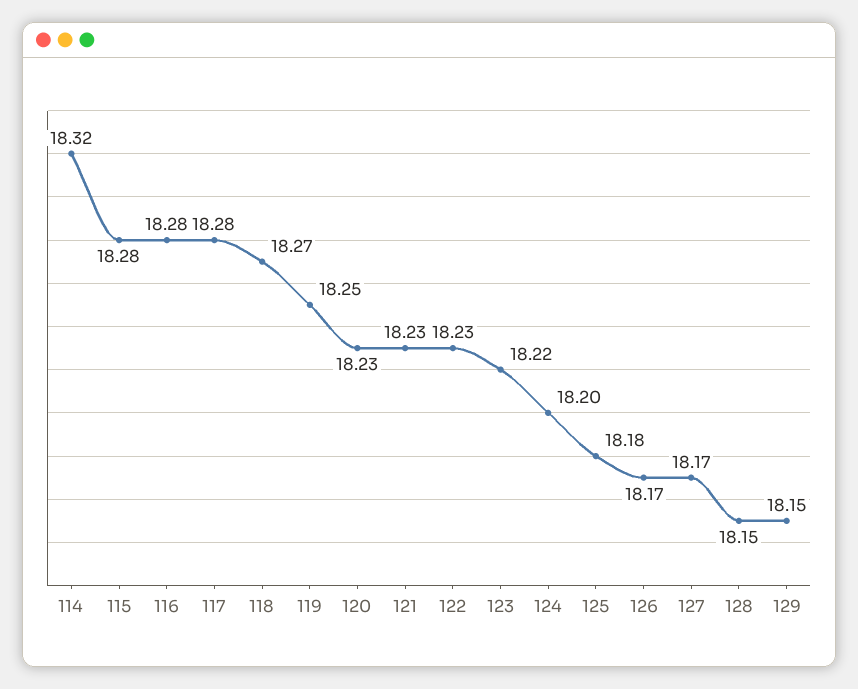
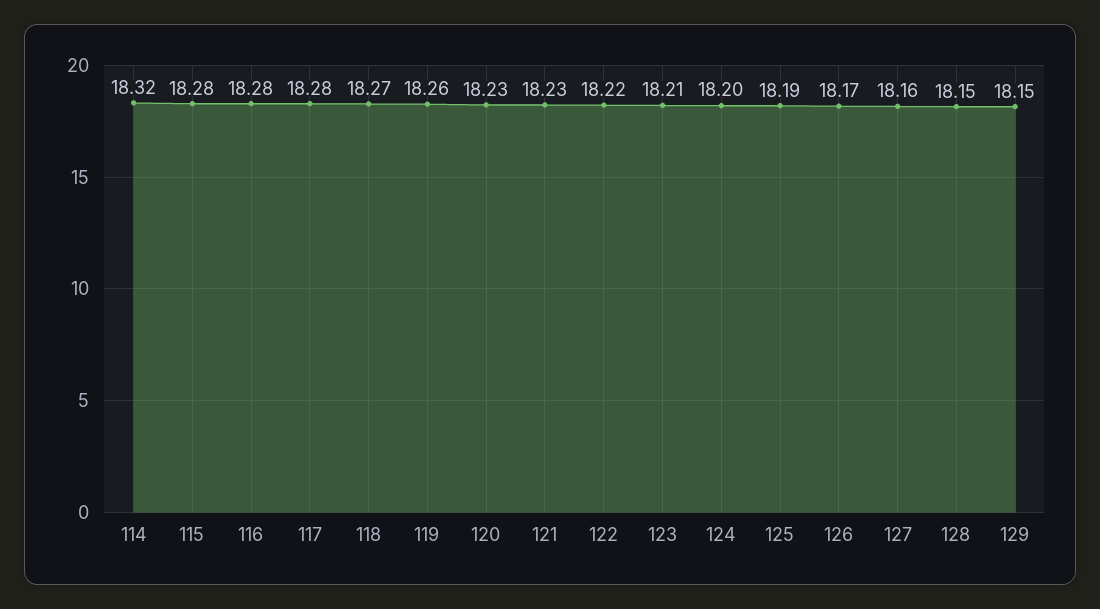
119: 18.25 -> 18.26
122: 18.23 -> 18.22
123: 18.22 -> 18.21
125: 18.18 -> 18.19
127: 18.17 -> 18.16

